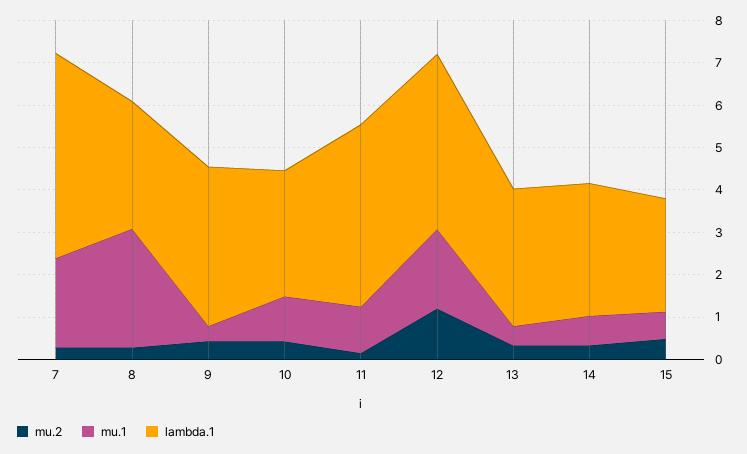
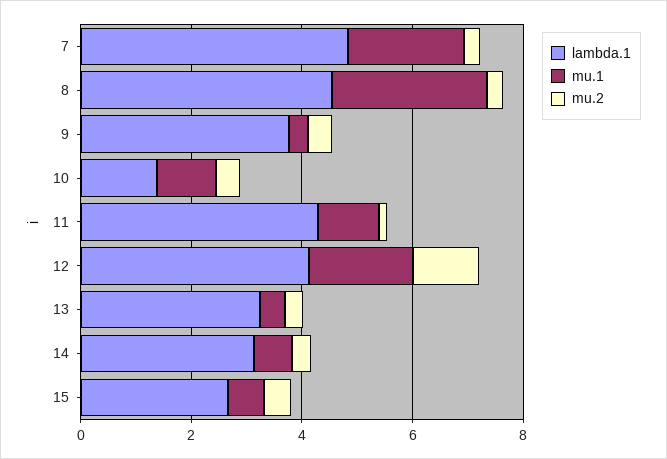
lambda.1, 8: 3 -> 4.5
lambda.1, 10: 3 -> 1.5

